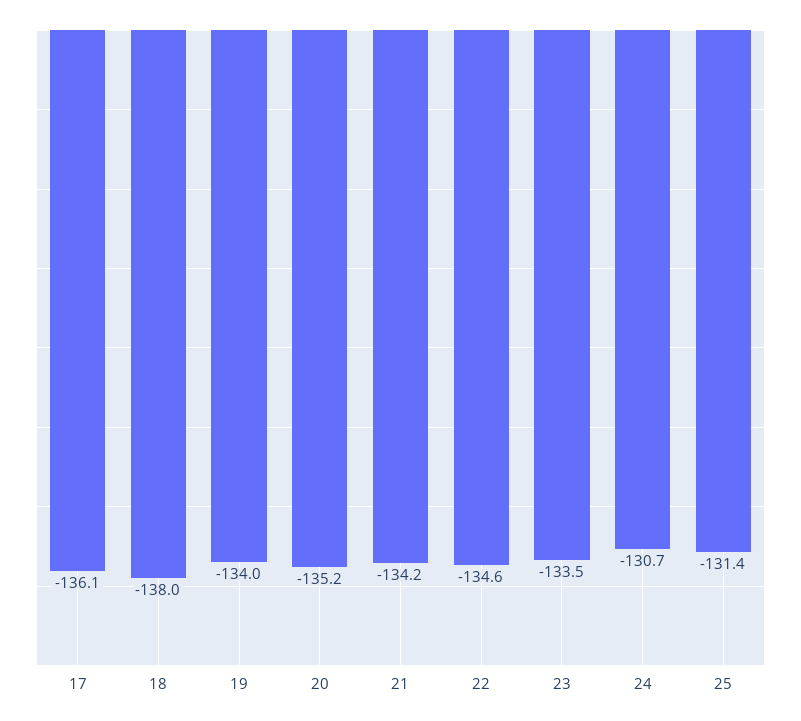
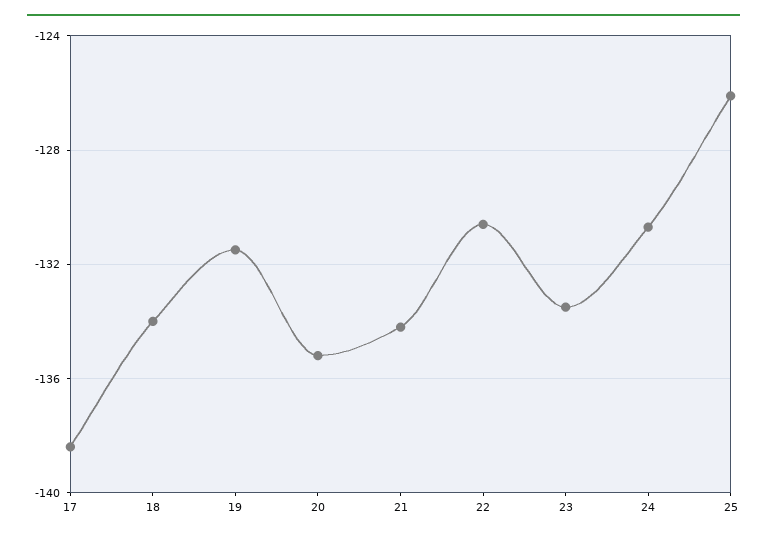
17: -136.1 -> -138.5
18: -138 -> -134
19: -134 -> -131.5
22: -134.6 -> -130.5
25: -131.4 -> -126

